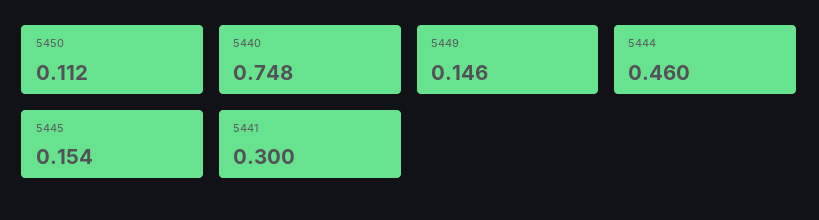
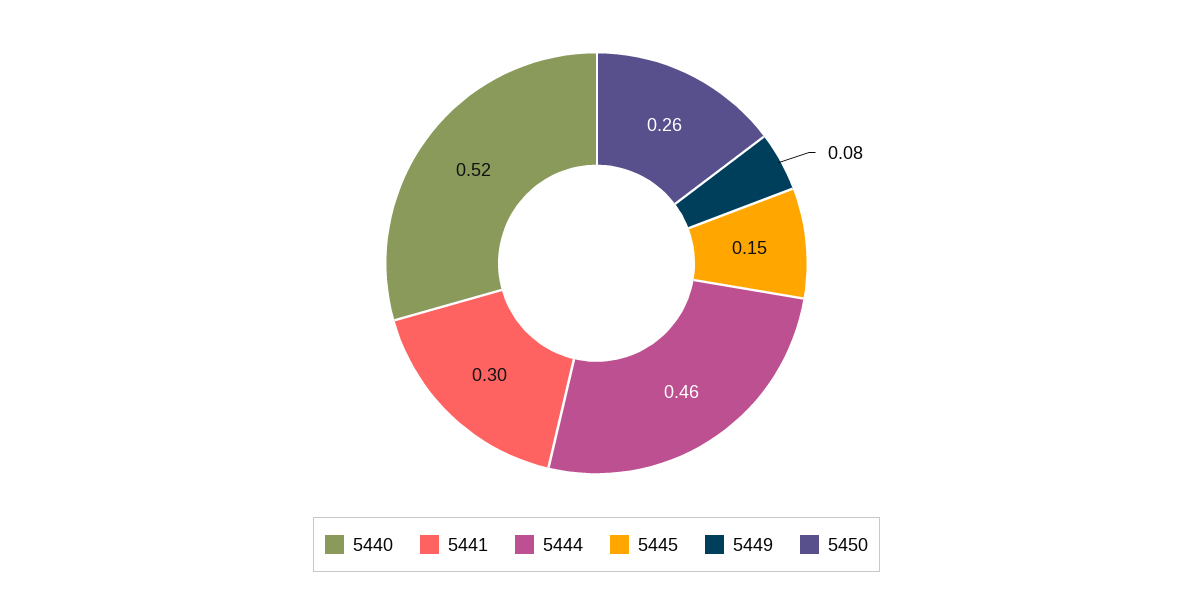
5450: 0.112 -> 0.26
5440: 0.748 -> 0.52
5449: 0.146 -> 0.08

